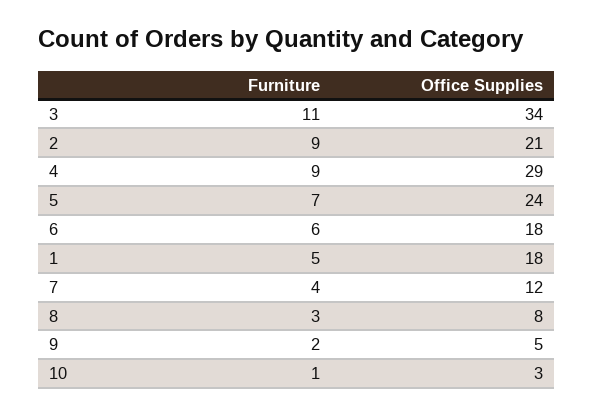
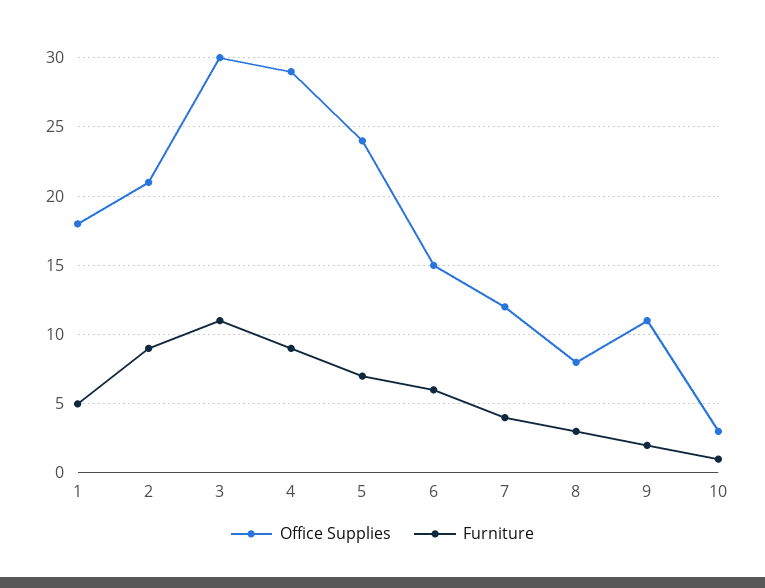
Office Supplies, 3: 34 -> 30
Office Supplies, 6: 18 -> 15
Office Supplies, 9: 5 -> 11

